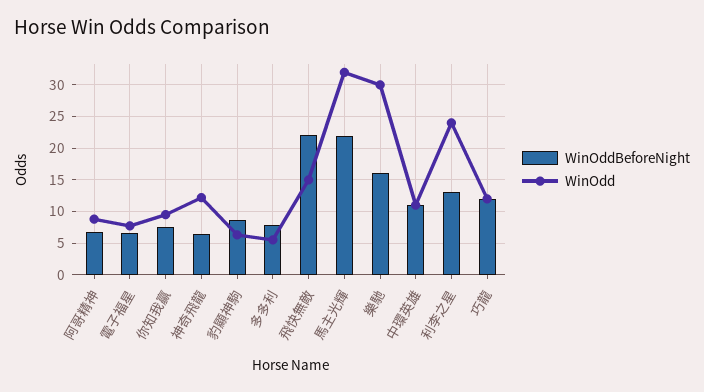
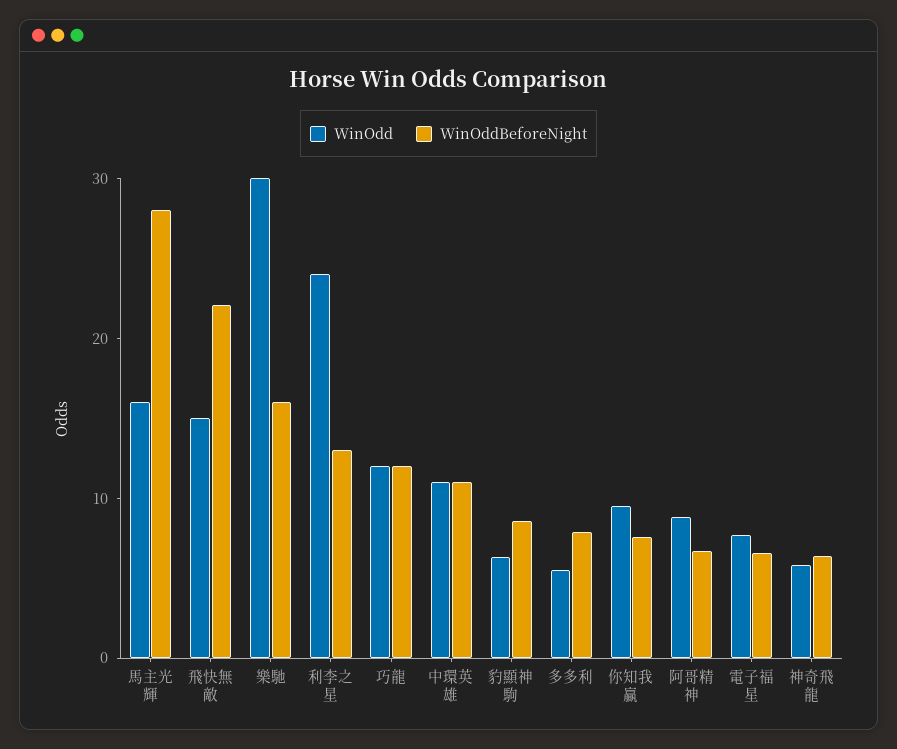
WinOdd, 神奇飛龍: 12 -> 6
WinOddBeforeNight, 馬主光輝: 22 -> 28
WinOdd, 馬主光輝: 32 -> 16

